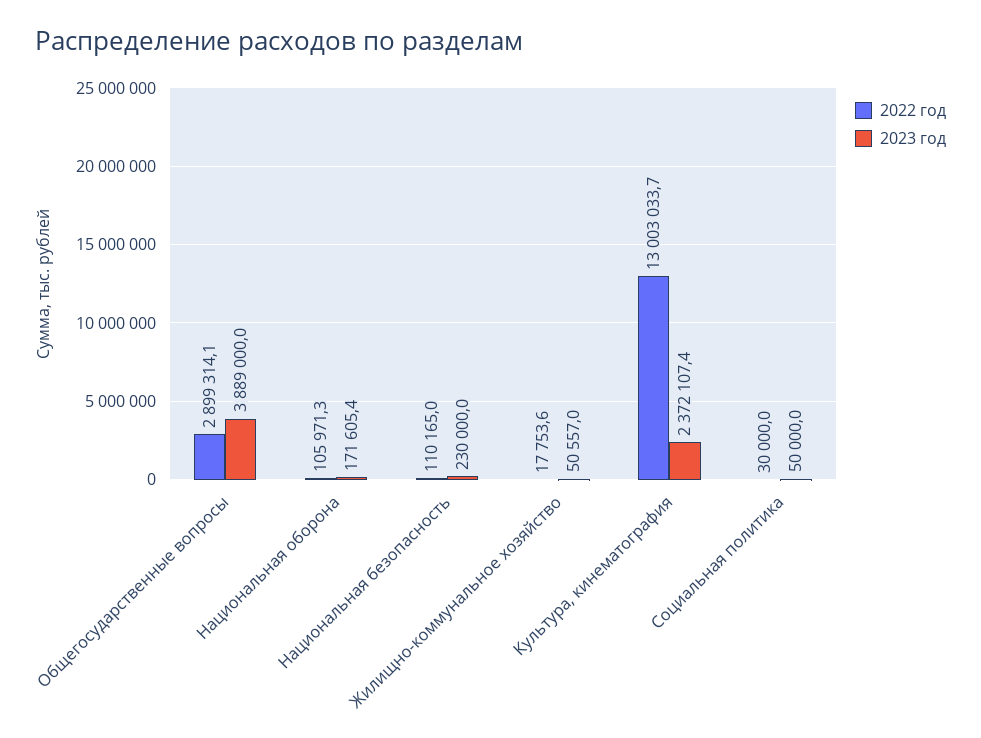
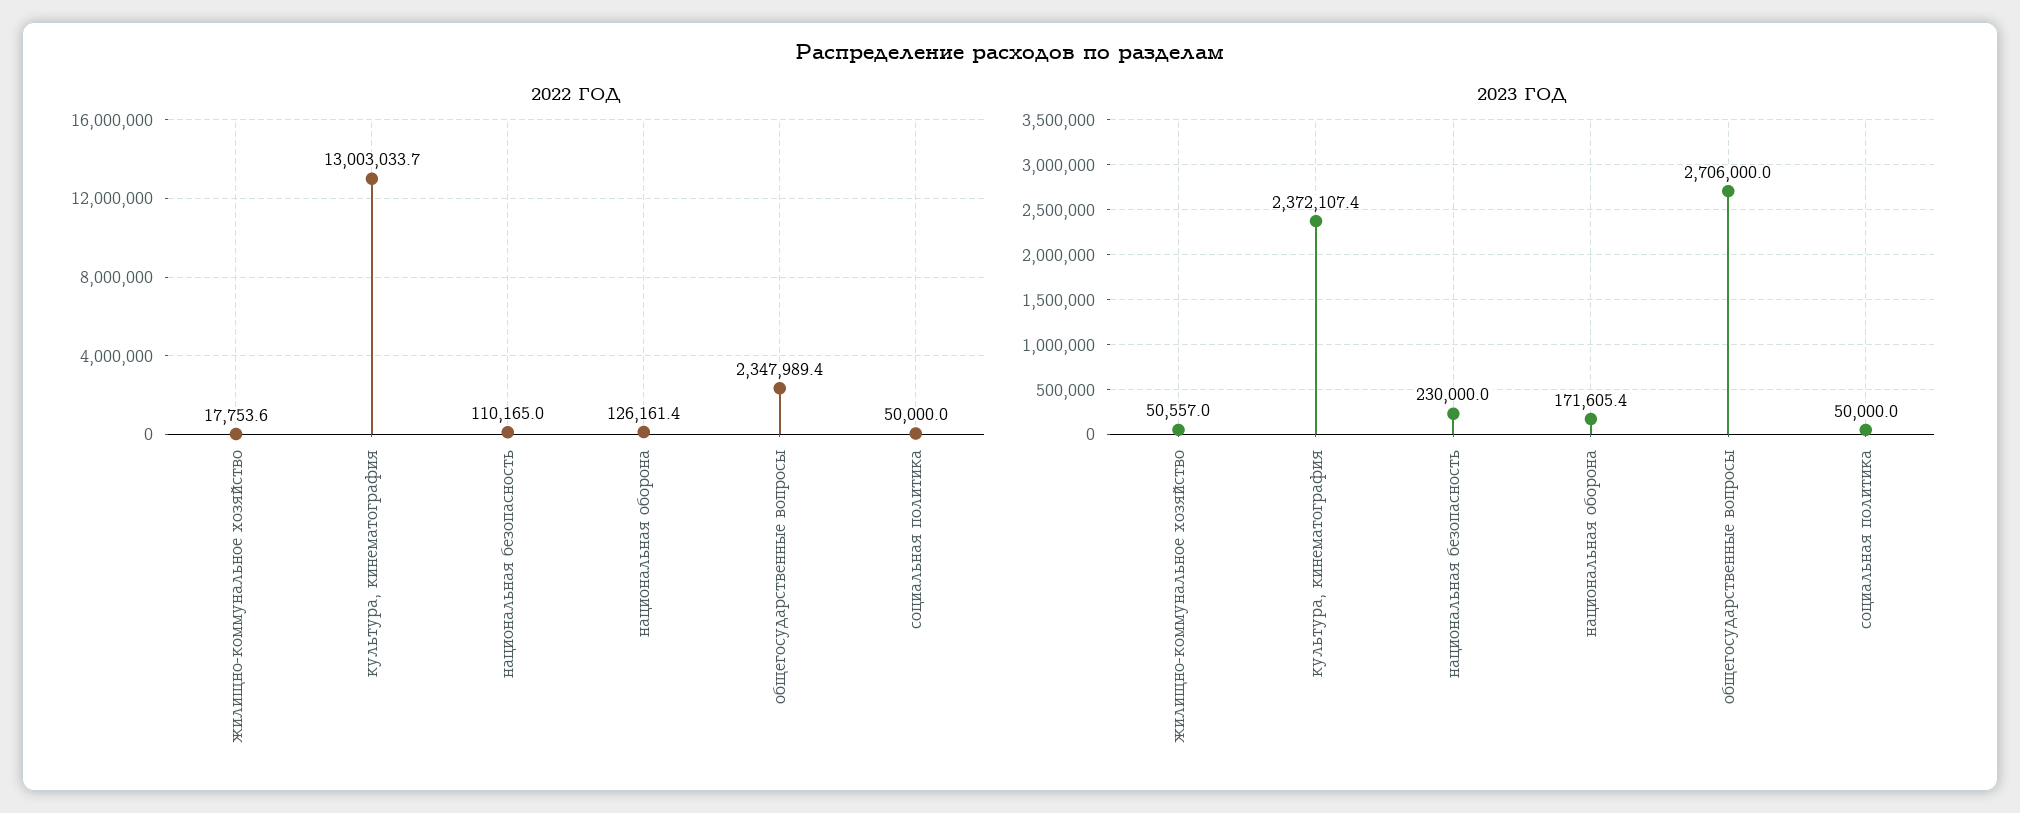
2022 год, Общегосударственные вопросы: 2899314.1 -> 2347989.4
2023 год, Общегосударственные вопросы: 3889000 -> 2706000
2022 год, Национальная оборона: 105971.3 -> 126161.4
2022 год, Социальная политика: 30000 -> 50000

